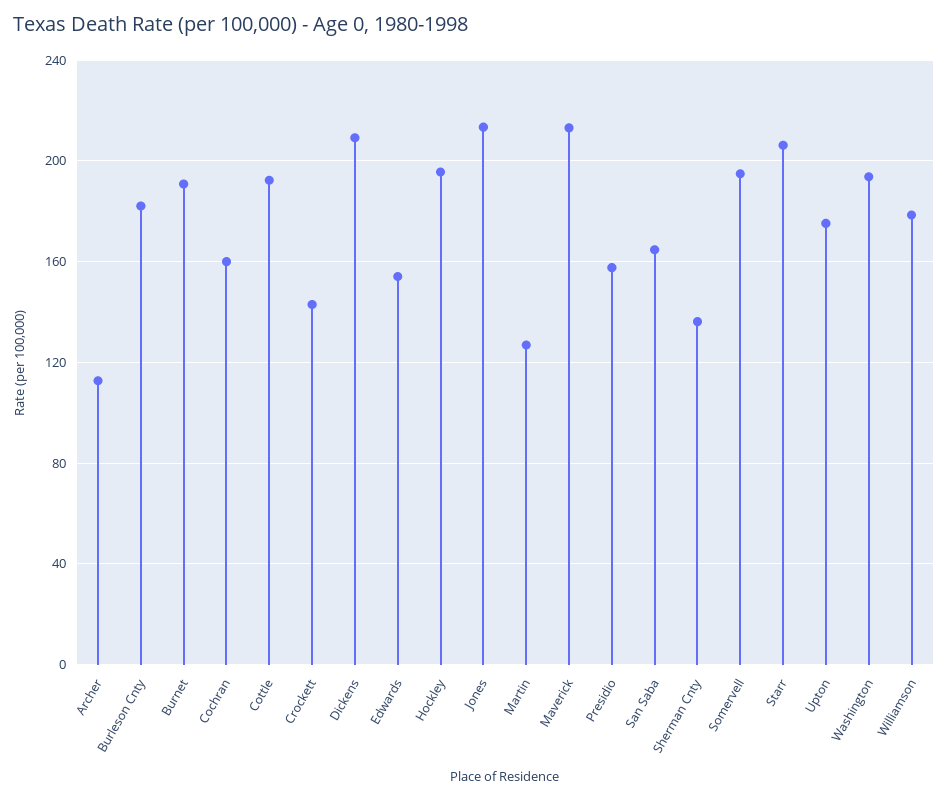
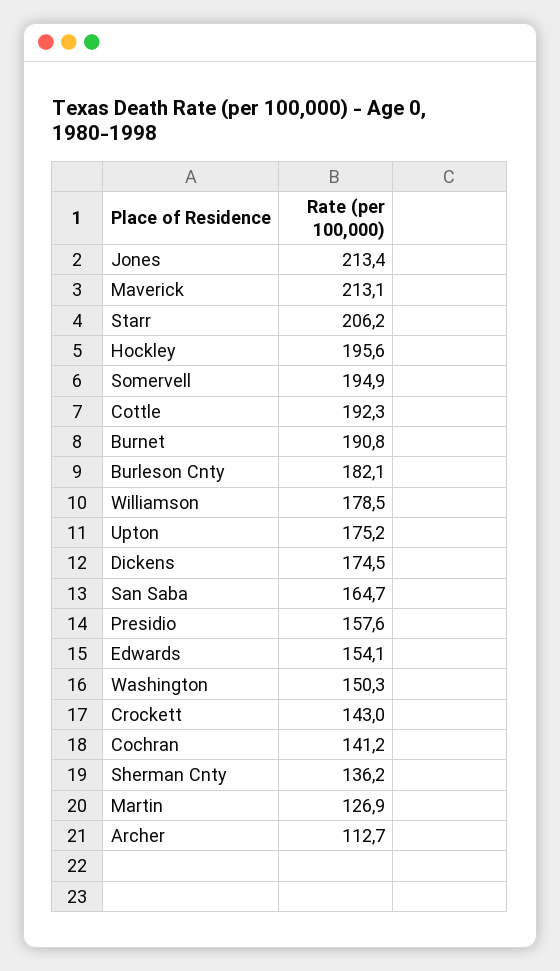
Cochran: 160 -> 141.2
Dickens: 210 -> 174.5
Washington: 195 -> 150.3

